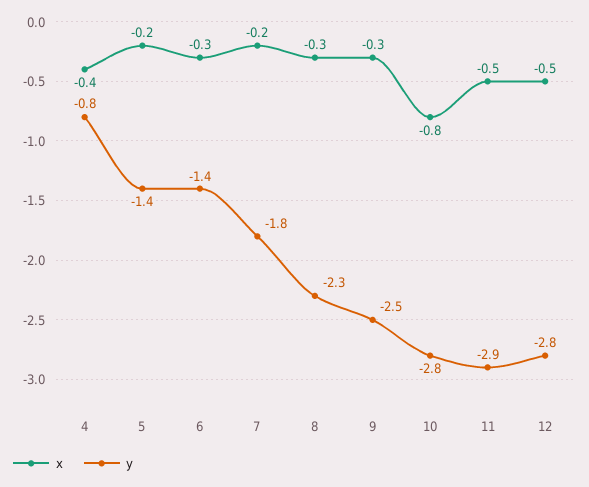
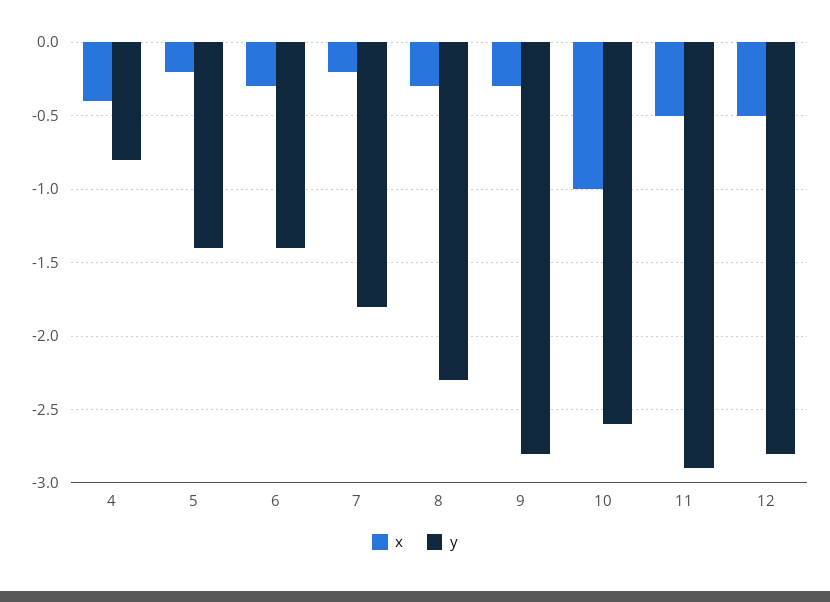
y, 9: -2.5 -> -2.8
x, 10: -0.8 -> -1
y, 10: -2.8 -> -2.6

